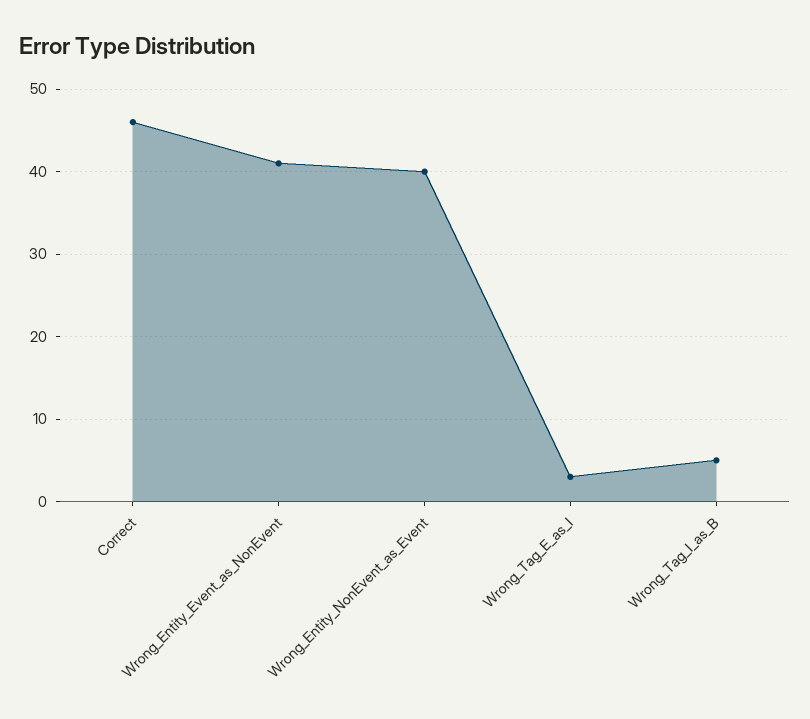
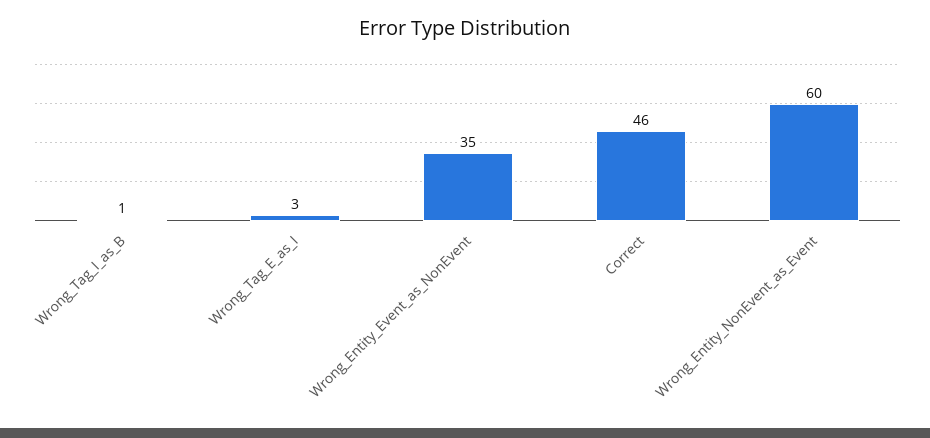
Wrong_Entity_Event_as_NonEvent: 41 -> 35
Wrong_Entity_NonEvent_as_Event: 40 -> 60
Wrong_Tag_I_as_B: 5 -> 1

